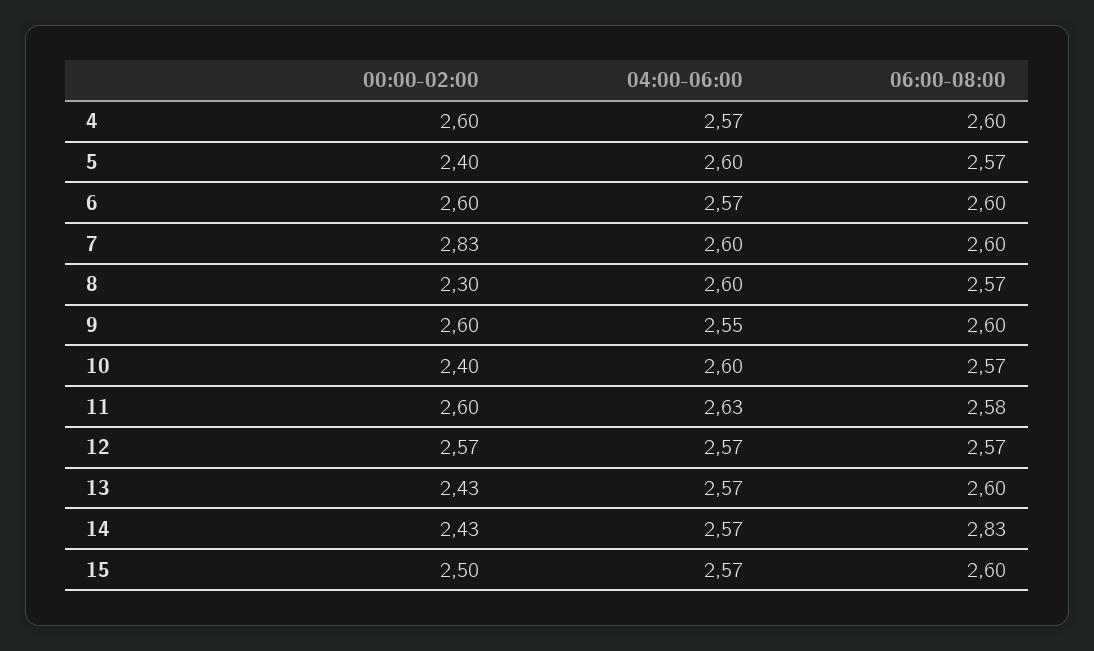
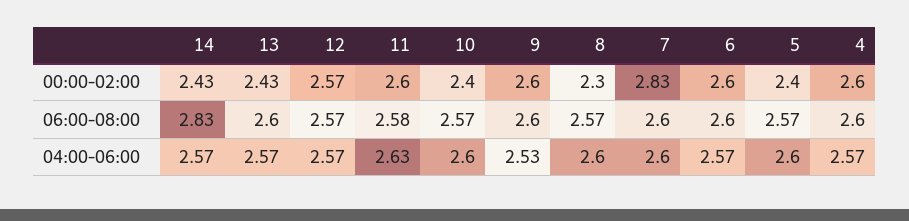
04:00-06:00, 9: 2.55 -> 2.53
00:00-02:00, 15: 2.5 -> none
04:00-06:00, 15: 2.57 -> none
06:00-08:00, 15: 2.6 -> none

